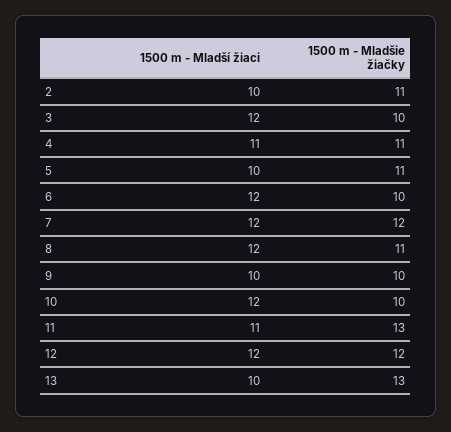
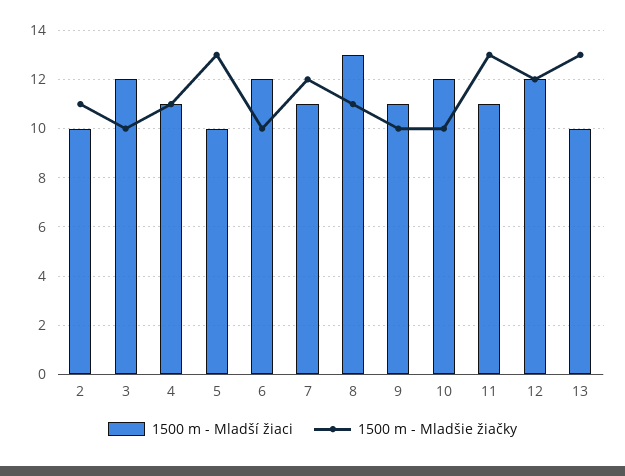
1500 m - Mladšie žiačky, 5: 11 -> 13
1500 m - Mladší žiaci, 7: 12 -> 11
1500 m - Mladší žiaci, 8: 12 -> 13
1500 m - Mladší žiaci, 9: 10 -> 11

